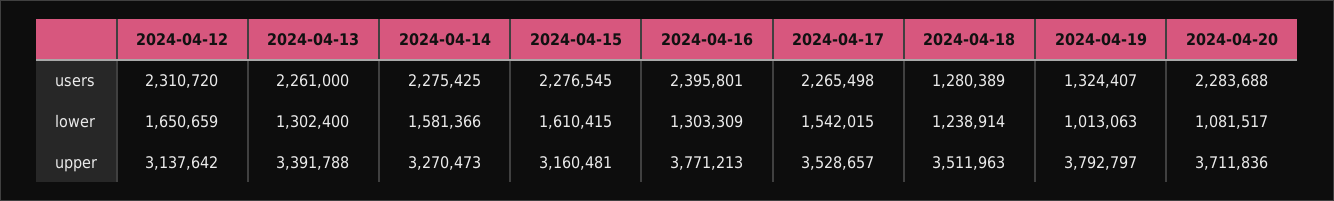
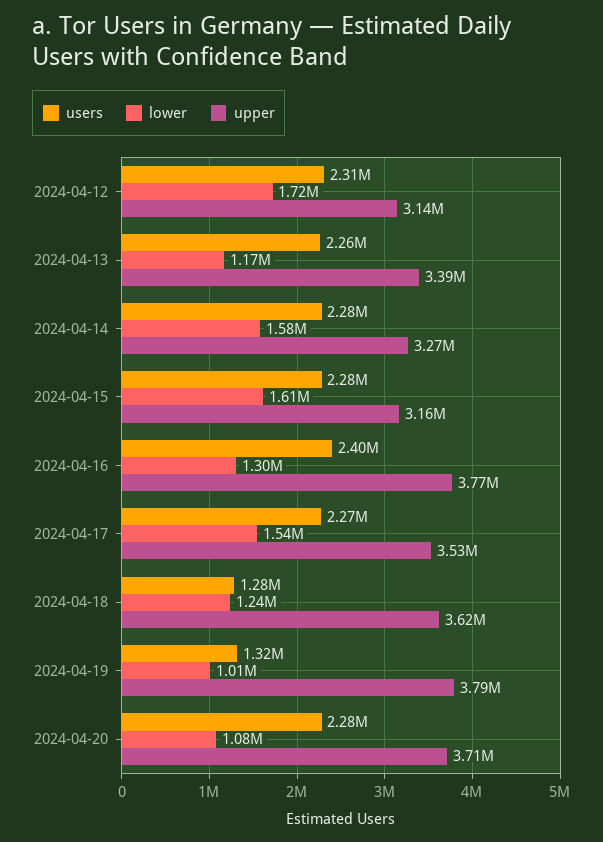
lower, 2024-04-12: 1650659 -> 1720000
lower, 2024-04-13: 1302400 -> 1170000
upper, 2024-04-18: 3511963 -> 3620000

